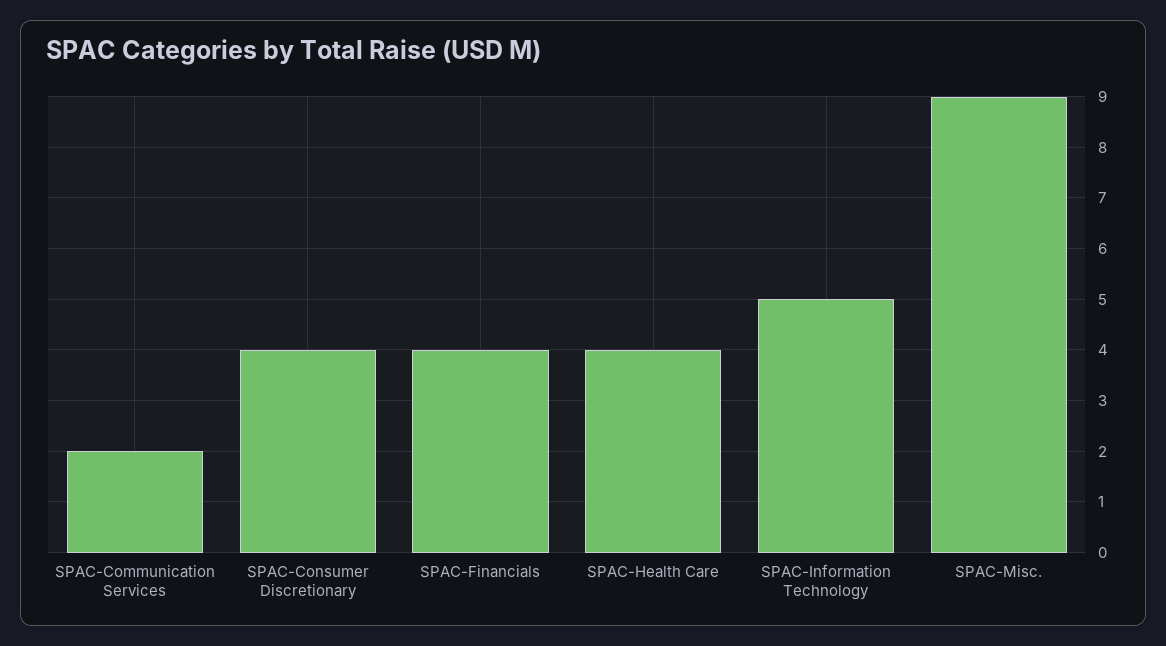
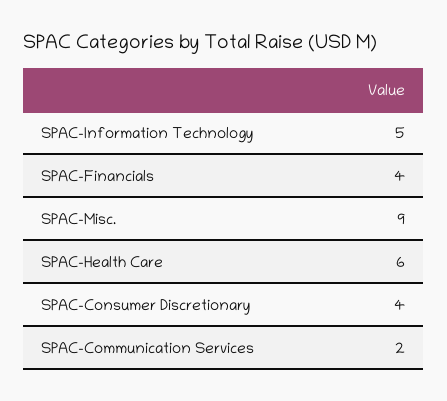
SPAC-Health Care: 4 -> 6

